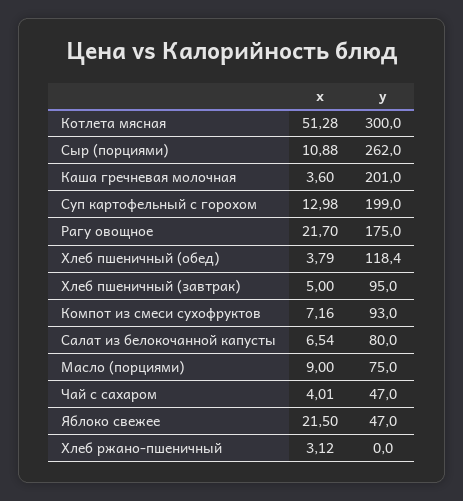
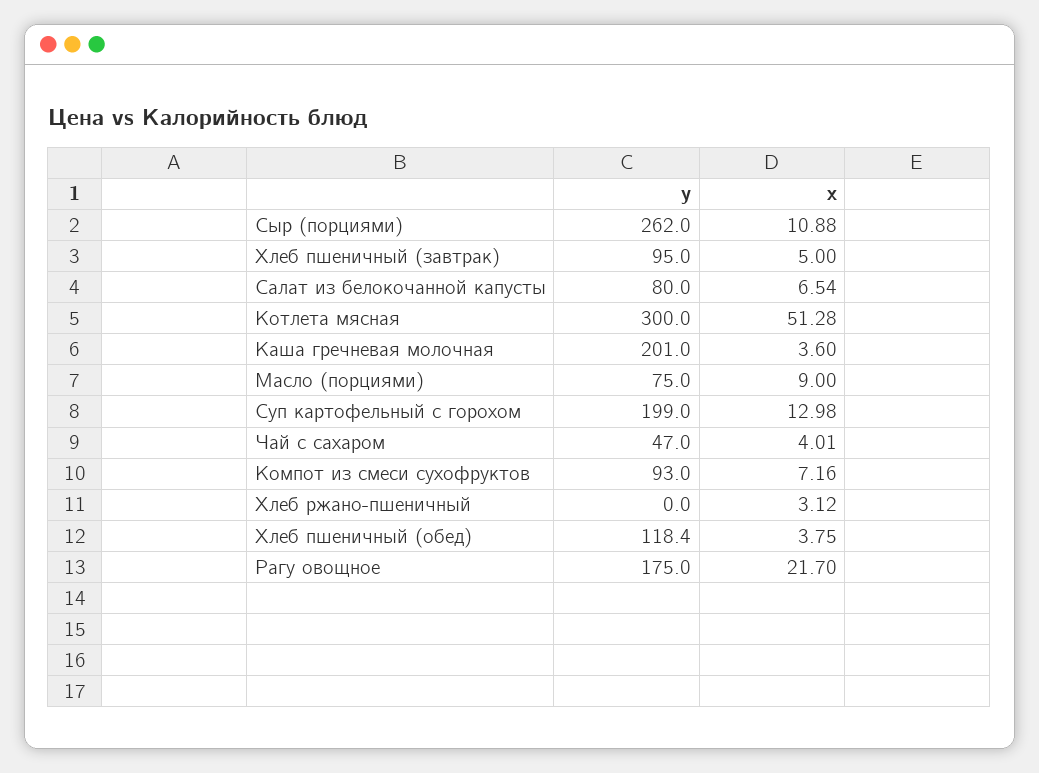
x, Хлеб пшеничный (обед): 3.79 -> 3.75
x, Яблоко свежее: 21.5 -> none
y, Яблоко свежее: 47 -> none

